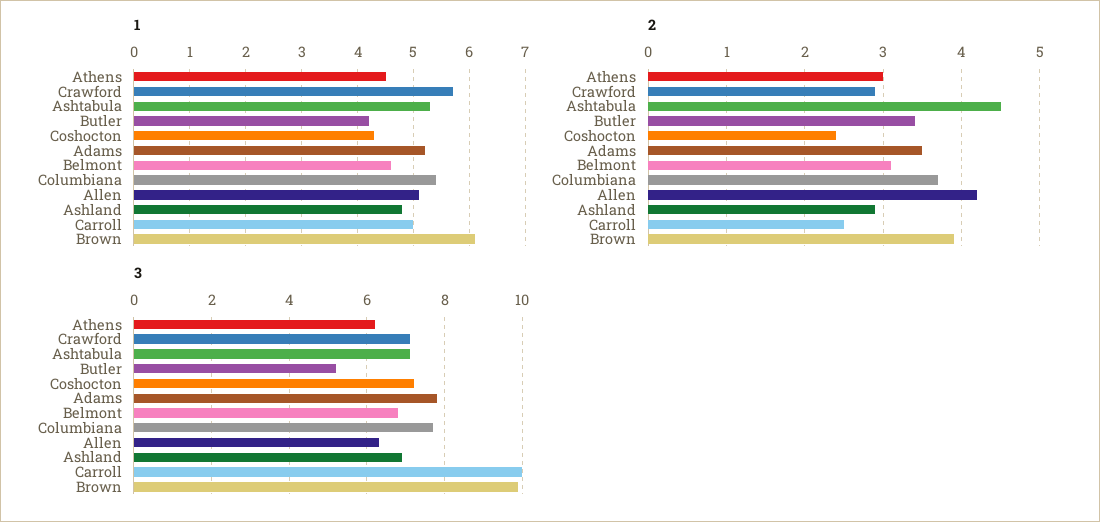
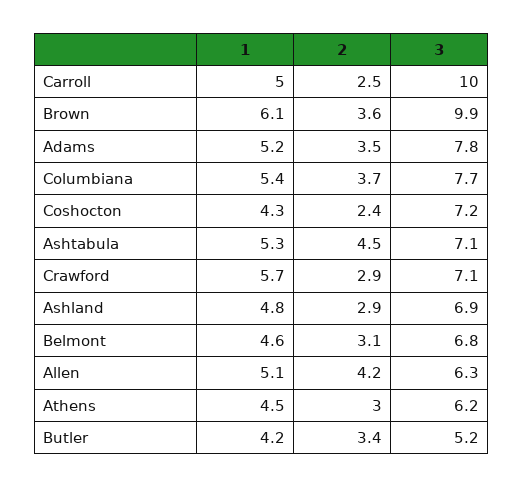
2, Brown: 3.9 -> 3.6

